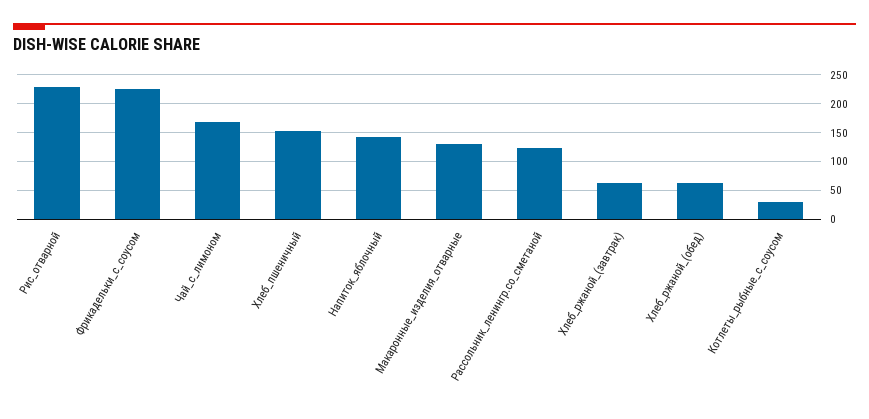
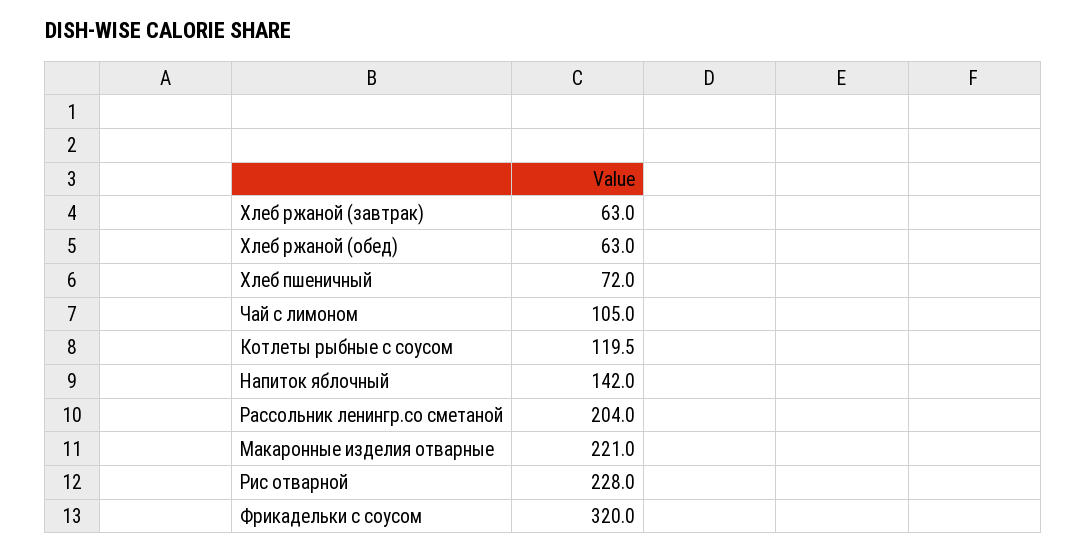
Фрикадельки_с_соусом: 225 -> 320
Чай_с_лимоном: 175 -> 105
Хлеб_пшеничный: 150 -> 72
Макаронные_изделия_отварные: 125 -> 221
Рассольник_ленингр.со_сметаной: 125 -> 204
Котлеты_рыбные_с_соусом: 25 -> 119.5

